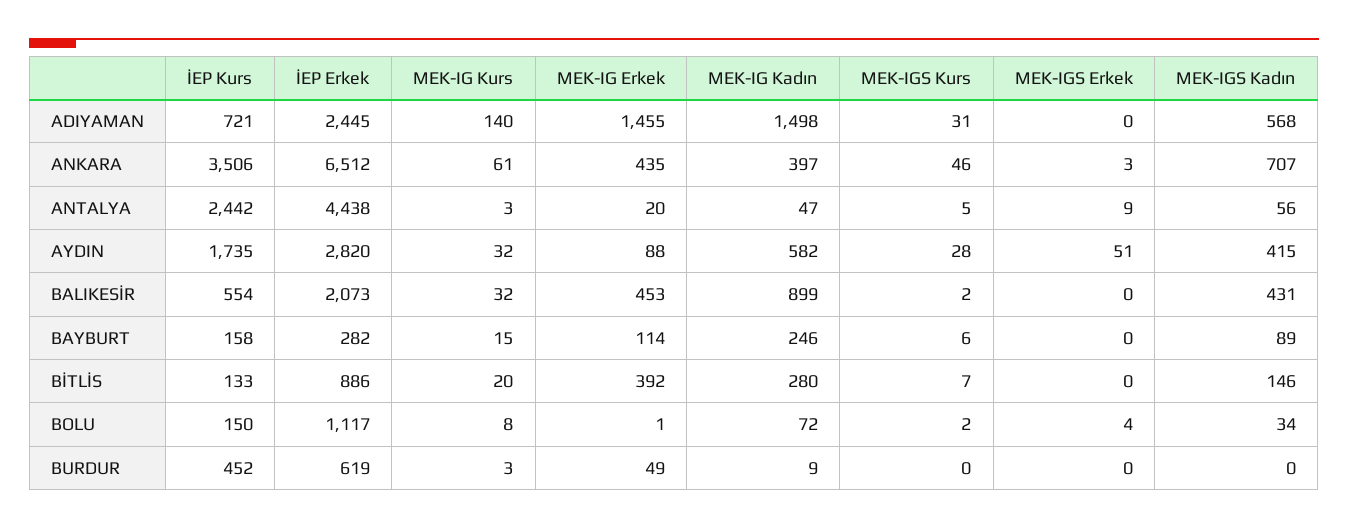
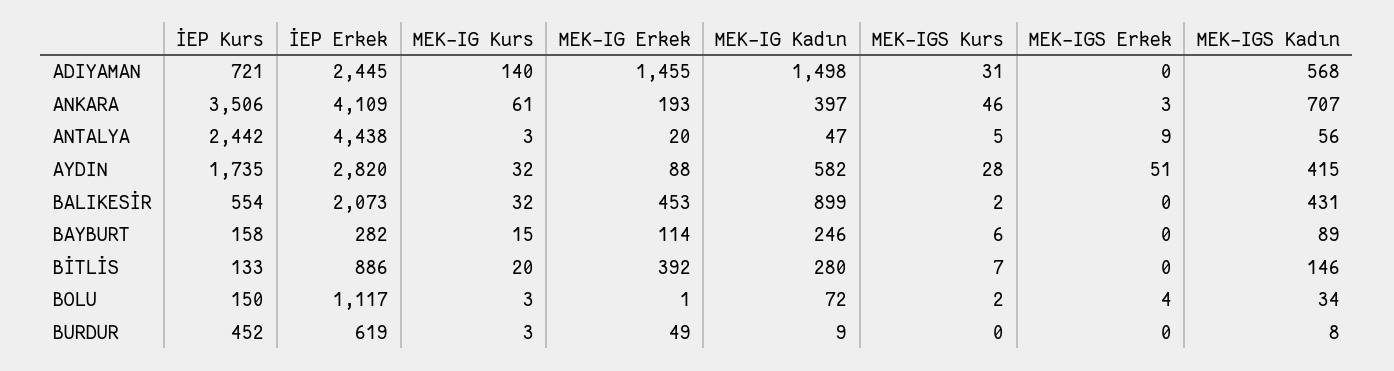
İEP Erkek, ANKARA: 6512 -> 4109
MEK-IG Erkek, ANKARA: 435 -> 193
MEK-IG Kurs, BOLU: 8 -> 3
MEK-IGS Kadın, BURDUR: 0 -> 8

